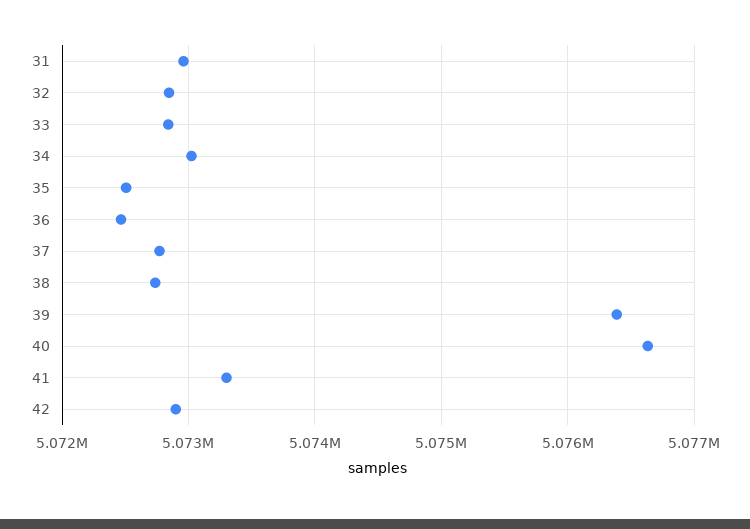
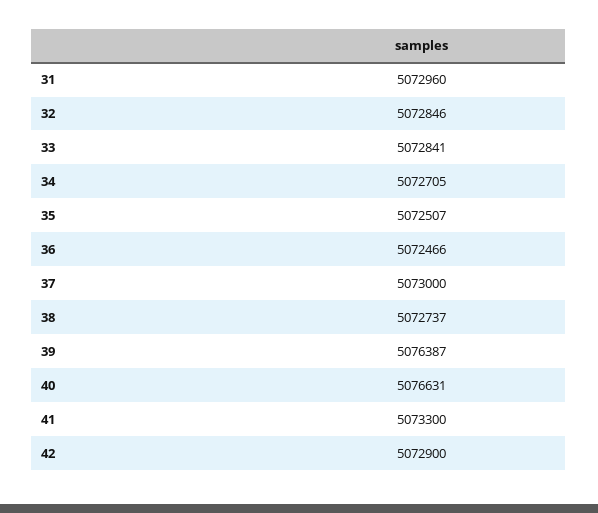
34: 5073000 -> 5072705
37: 5072800 -> 5073000

